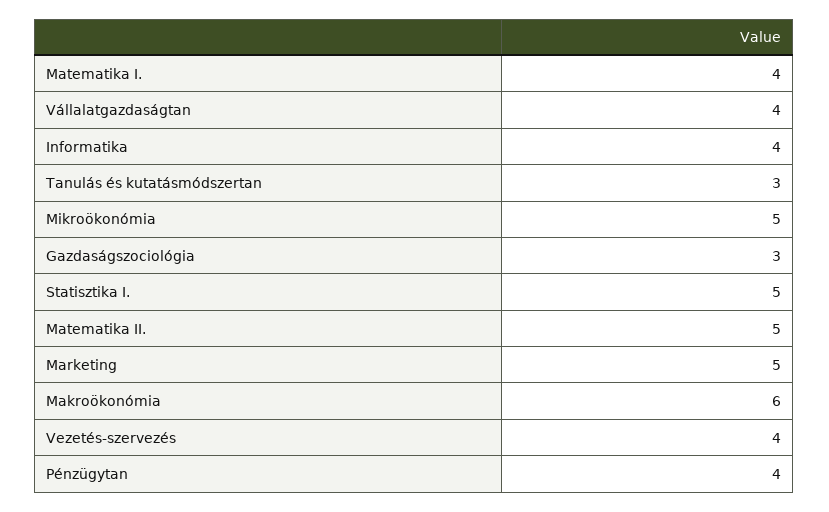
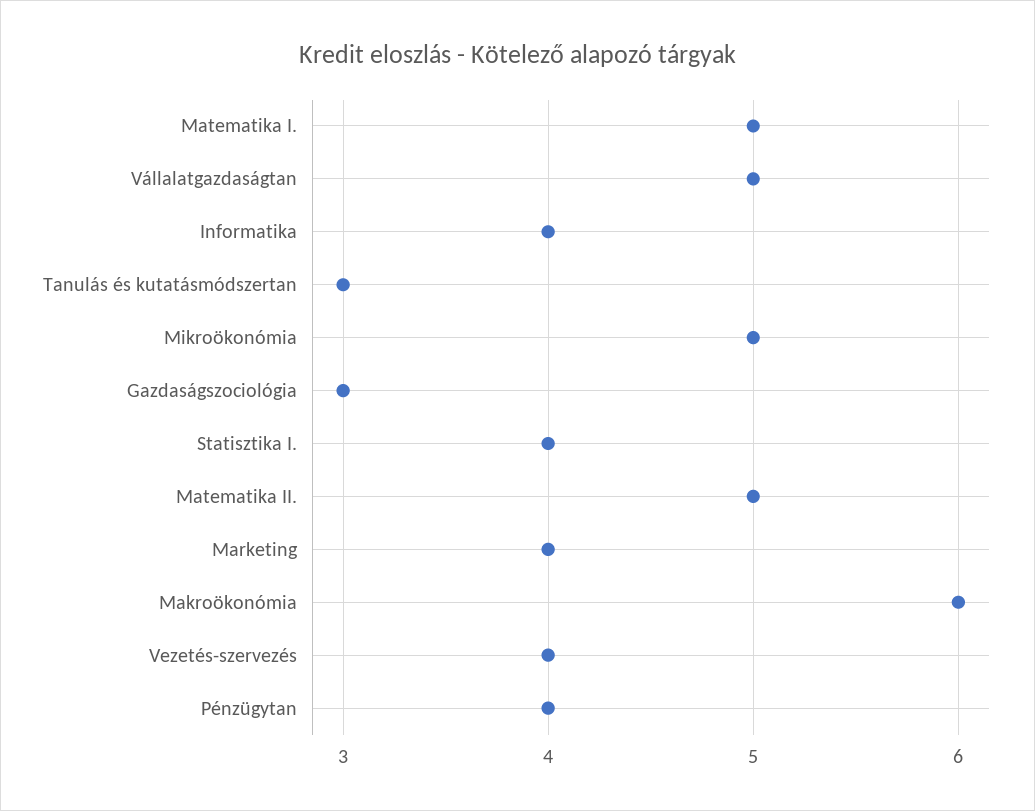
Matematika I.: 4 -> 5
Vállalatgazdaságtan: 4 -> 5
Statisztika I.: 5 -> 4
Marketing: 5 -> 4

